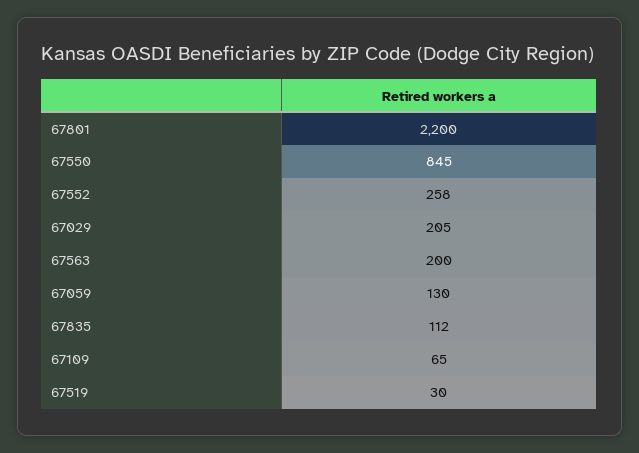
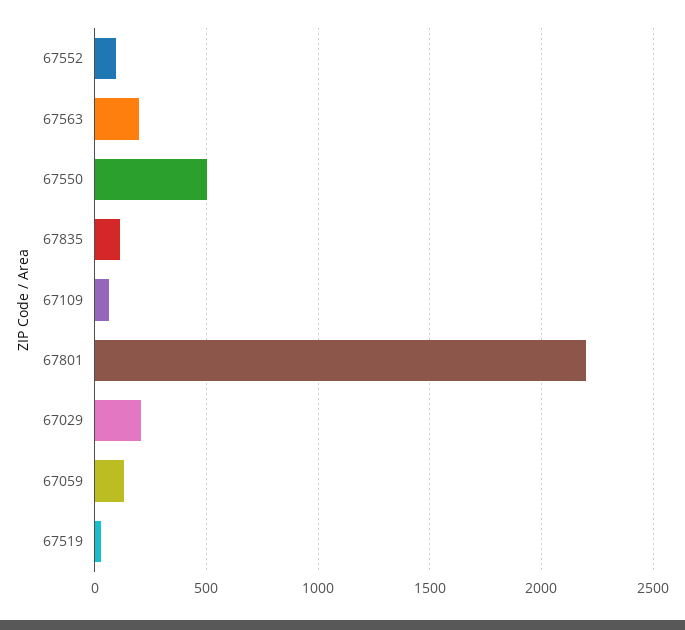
67550: 845 -> 500
67552: 258 -> 100

